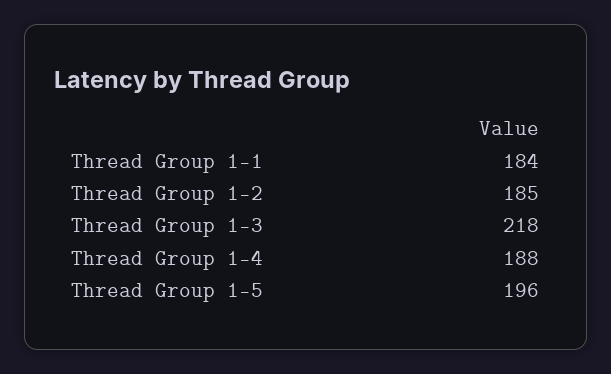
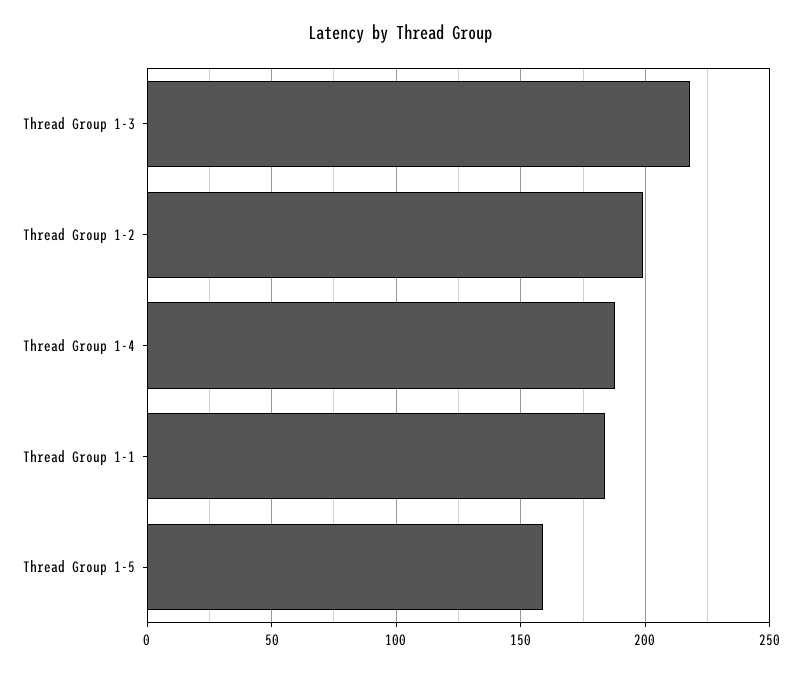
Thread Group 1-2: 185 -> 200
Thread Group 1-5: 196 -> 160

